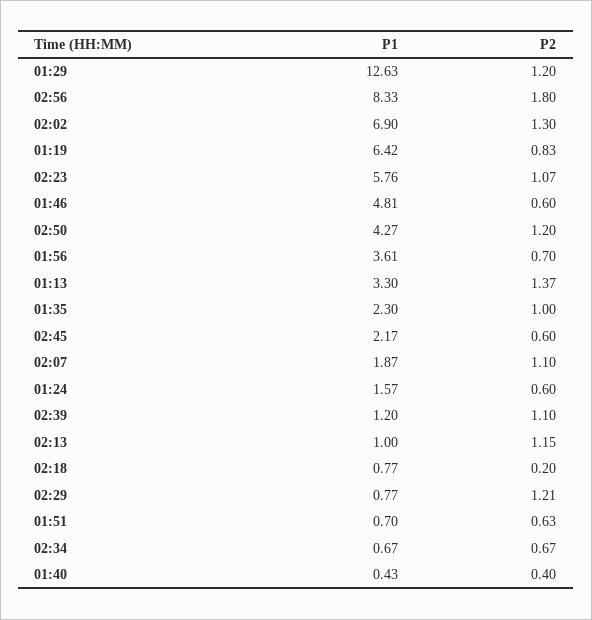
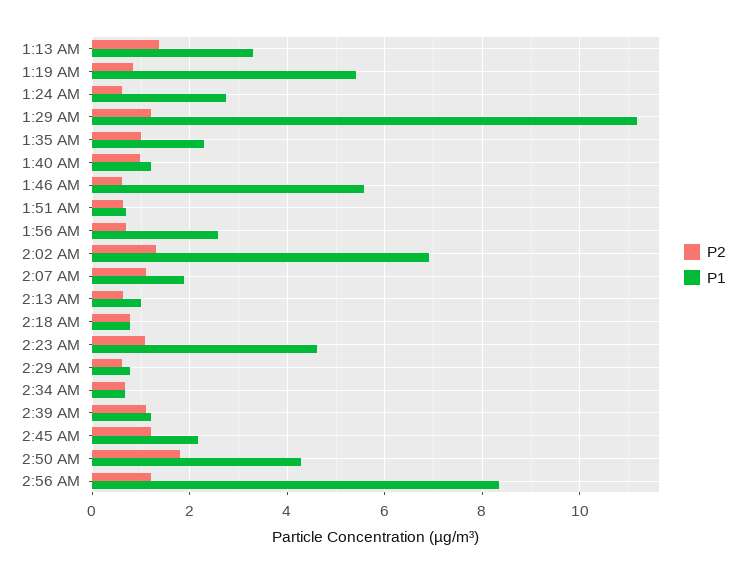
P1, 01:29: 12.63 -> 11.2
P2, 02:56: 1.8 -> 1.2
P1, 01:19: 6.42 -> 5.4
P1, 02:23: 5.76 -> 4.6
P1, 01:46: 4.81 -> 5.6
P2, 02:50: 1.2 -> 1.8
P1, 01:56: 3.61 -> 2.6
P2, 02:45: 0.6 -> 1.2
P1, 01:24: 1.57 -> 2.8
P2, 02:13: 1.15 -> 0.6
P2, 02:18: 0.2 -> 0.8
P2, 02:29: 1.21 -> 0.6
P1, 01:40: 0.43 -> 1.2
P2, 01:40: 0.4 -> 1

